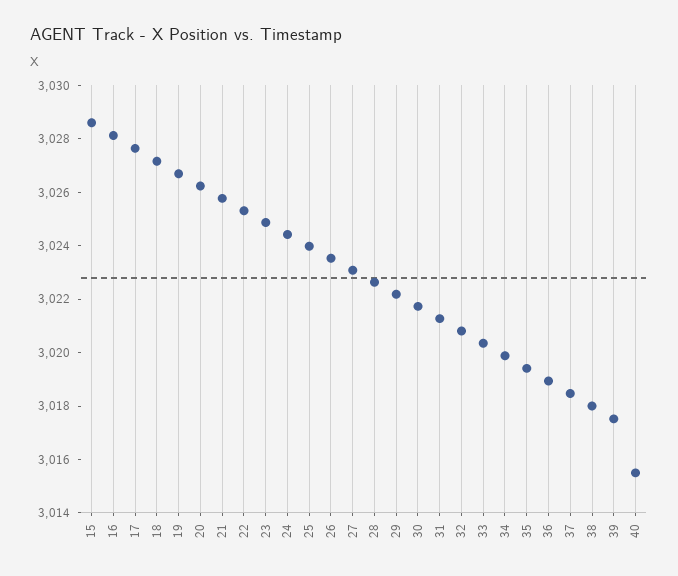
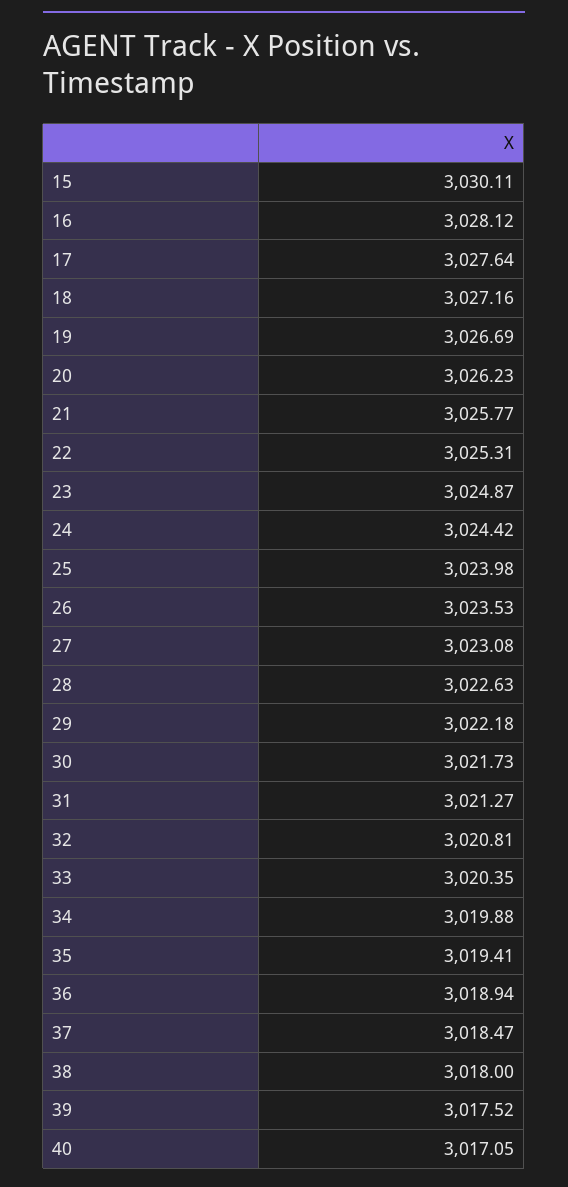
15: 3028.5 -> 3030.11
40: 3015.5 -> 3017.05

